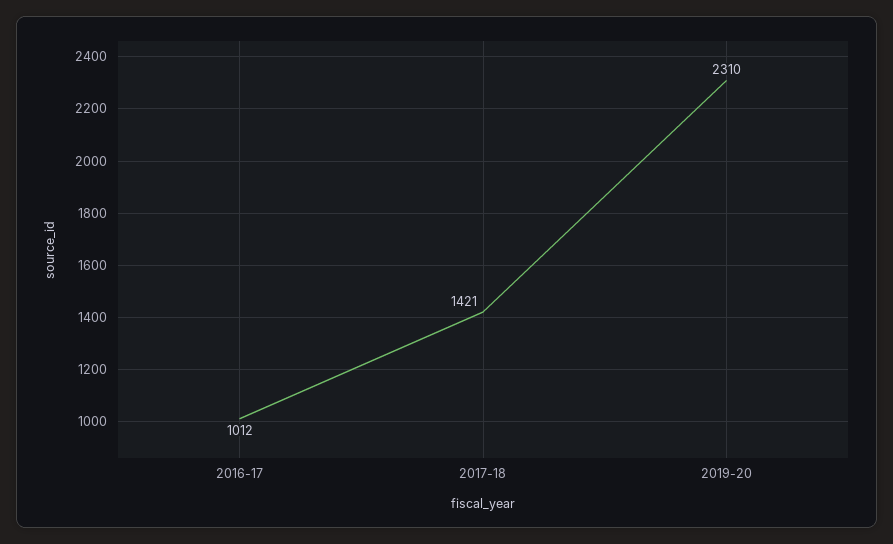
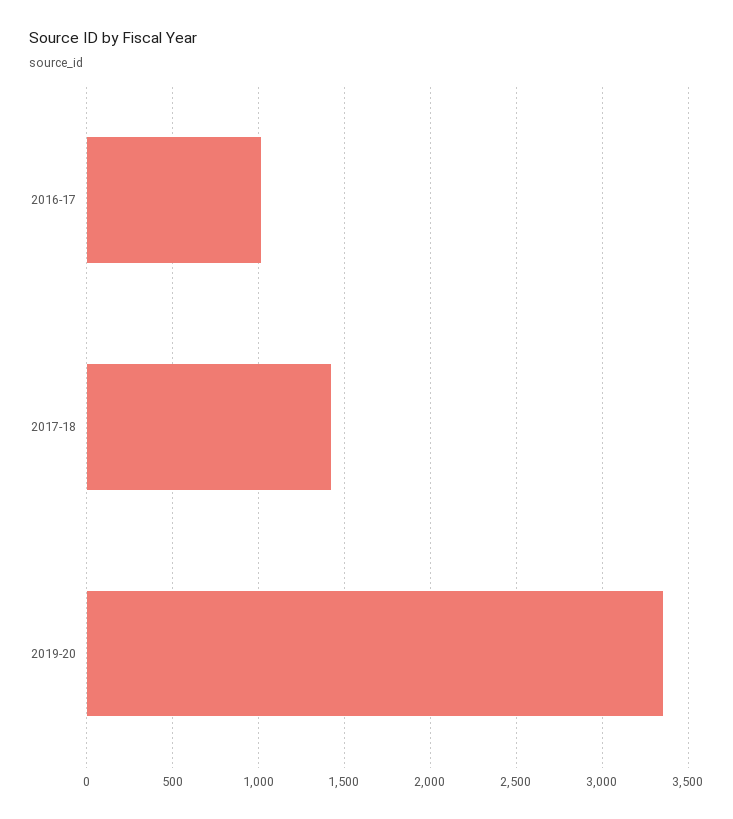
2019-20: 2310 -> 3350

